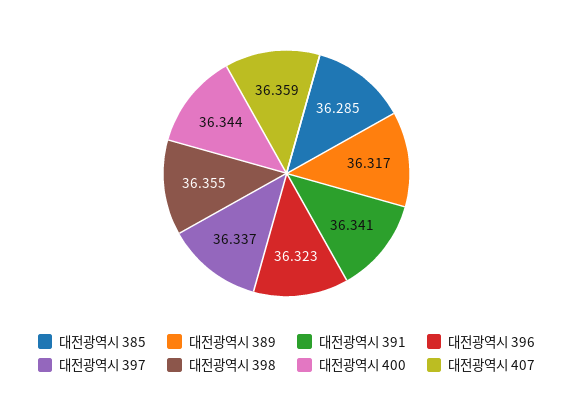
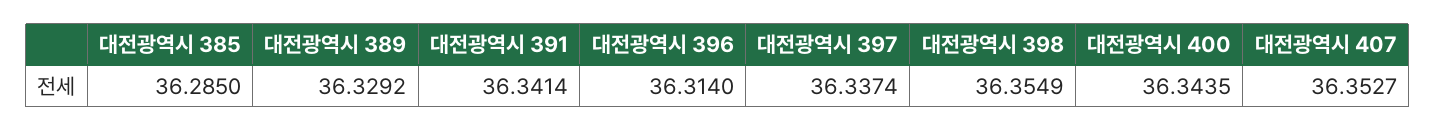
대전광역시 389: 36.317 -> 36.3292
대전광역시 396: 36.323 -> 36.314
대전광역시 407: 36.359 -> 36.3527

